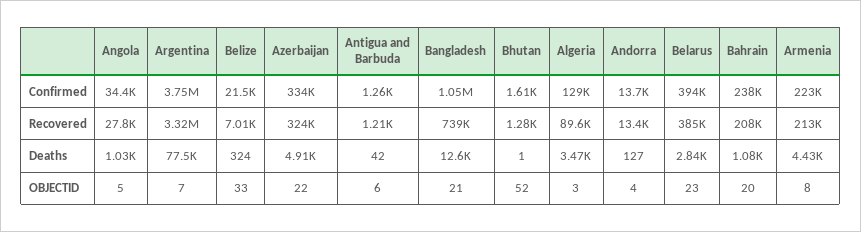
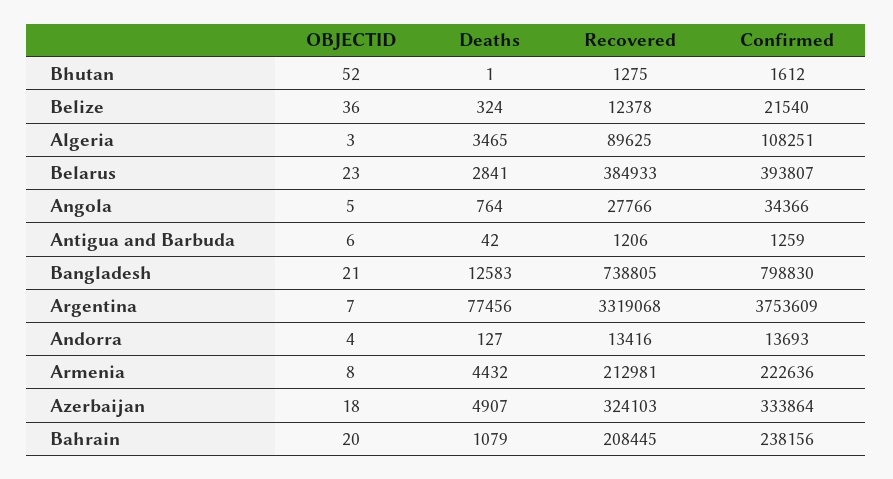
Bangladesh, Confirmed: 1050000 -> 798830
Algeria, Confirmed: 129000 -> 108251
Belize, Recovered: 7010 -> 12378
Angola, Deaths: 1030 -> 764
Belize, OBJECTID: 33 -> 36
Azerbaijan, OBJECTID: 22 -> 18

